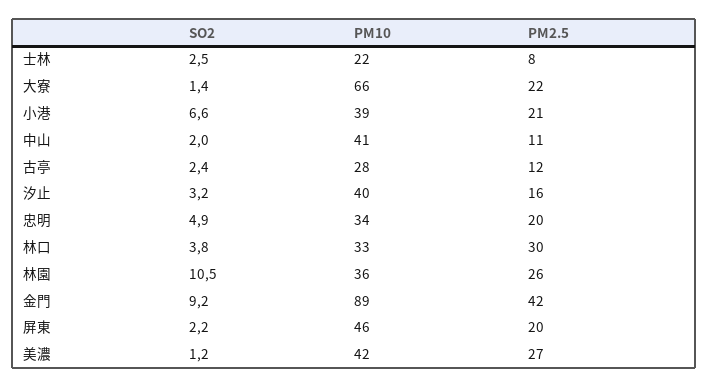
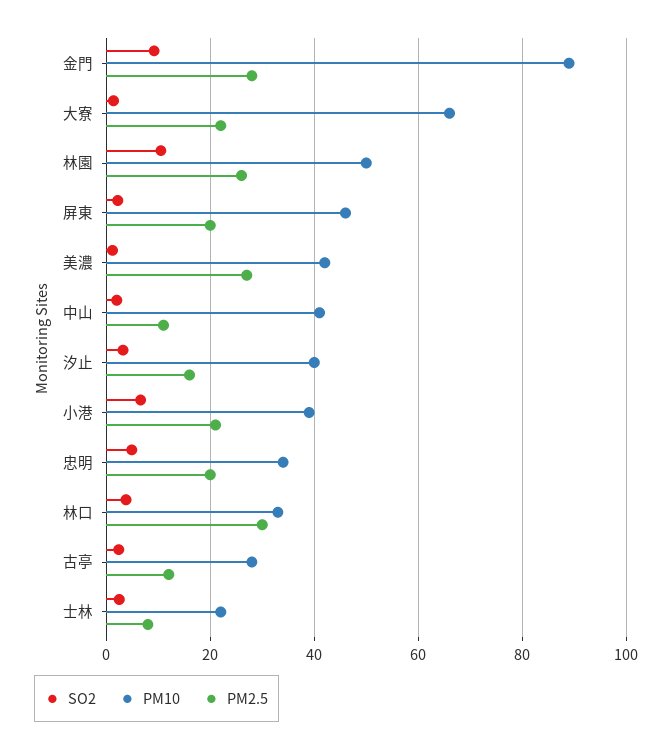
PM10, 林園: 36 -> 50
PM2.5, 金門: 42 -> 28

